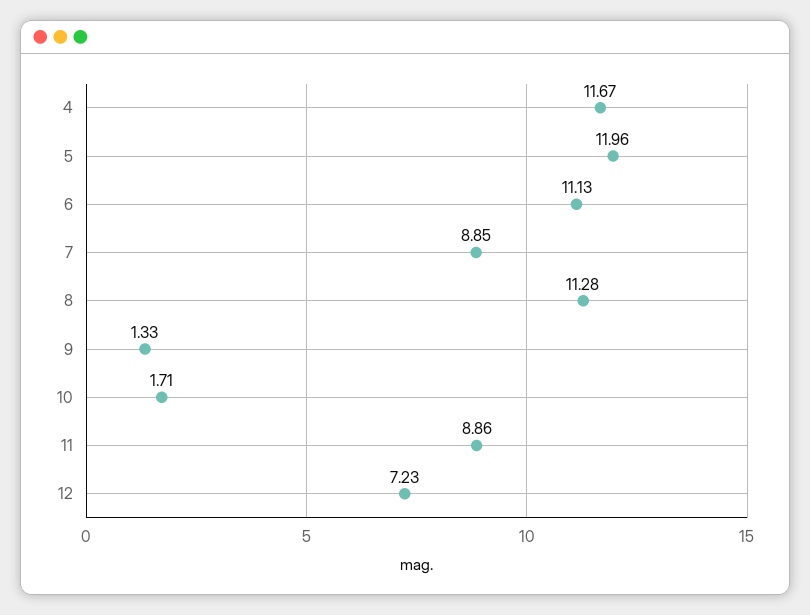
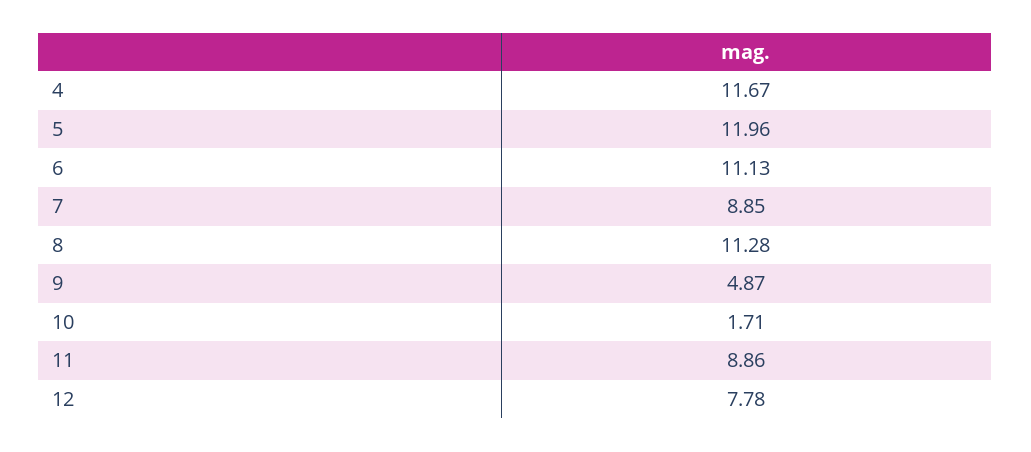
9: 1.33 -> 4.87
12: 7.23 -> 7.78

